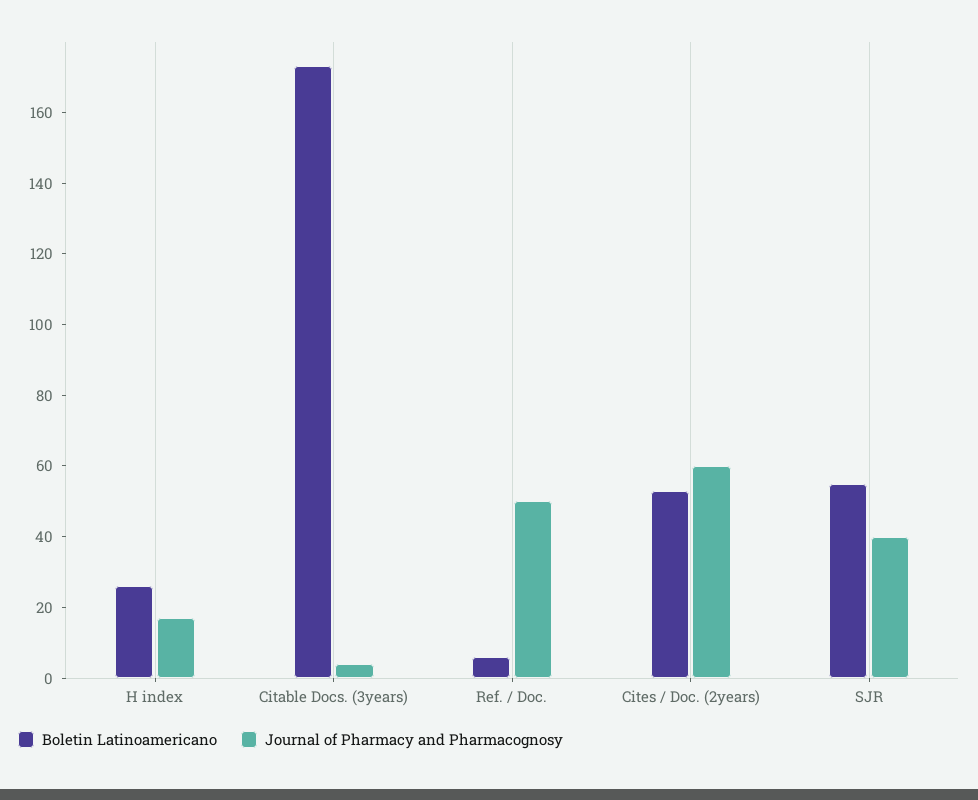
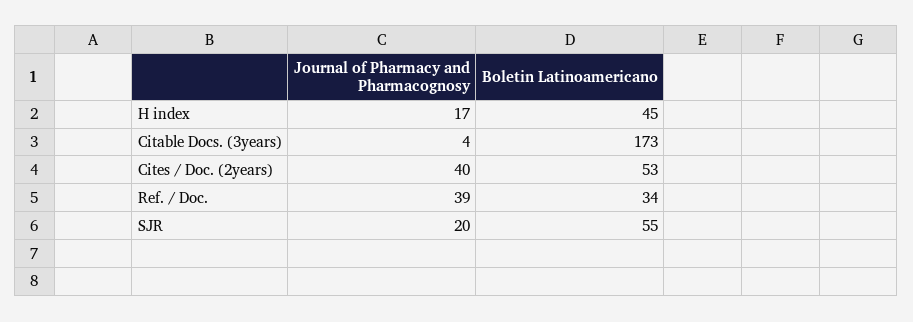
Boletin Latinoamericano, H index: 25 -> 45
Boletin Latinoamericano, Ref. / Doc.: 5 -> 34
Journal of Pharmacy and Pharmacognosy, Ref. / Doc.: 50 -> 39
Journal of Pharmacy and Pharmacognosy, Cites / Doc. (2years): 60 -> 40
Journal of Pharmacy and Pharmacognosy, SJR: 40 -> 20

